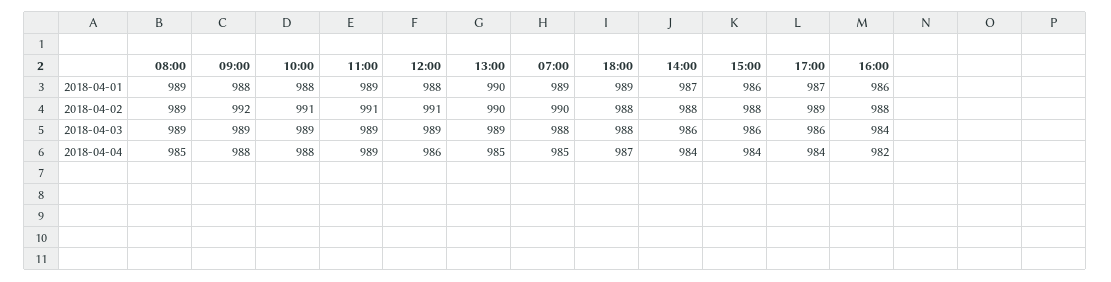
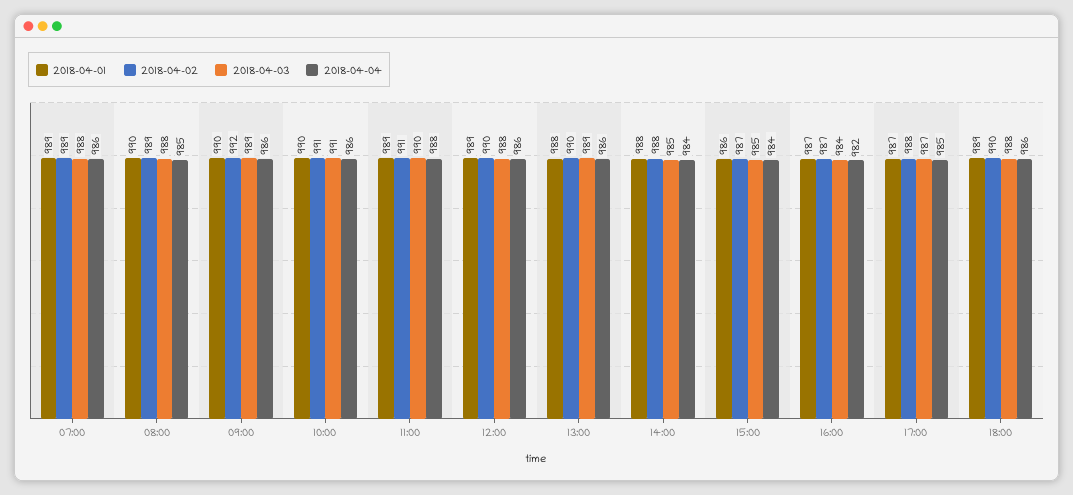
2018-04-01, 08:00: 989 -> 990
2018-04-01, 09:00: 988 -> 990
2018-04-01, 10:00: 988 -> 990
2018-04-01, 12:00: 988 -> 989
2018-04-01, 13:00: 990 -> 988
2018-04-01, 14:00: 987 -> 988
2018-04-01, 16:00: 986 -> 987
2018-04-02, 12:00: 991 -> 990
2018-04-02, 07:00: 990 -> 989
2018-04-02, 18:00: 988 -> 990
2018-04-02, 15:00: 988 -> 987
2018-04-02, 17:00: 989 -> 988
2018-04-02, 16:00: 988 -> 987
2018-04-03, 08:00: 989 -> 988
2018-04-03, 10:00: 989 -> 991
2018-04-03, 11:00: 989 -> 990
2018-04-03, 12:00: 989 -> 988
2018-04-03, 14:00: 986 -> 985
2018-04-03, 15:00: 986 -> 985
2018-04-03, 17:00: 986 -> 987
2018-04-04, 09:00: 988 -> 986
2018-04-04, 10:00: 988 -> 986
2018-04-04, 11:00: 989 -> 988
2018-04-04, 13:00: 985 -> 986
2018-04-04, 07:00: 985 -> 986
2018-04-04, 18:00: 987 -> 986
2018-04-04, 17:00: 984 -> 985

